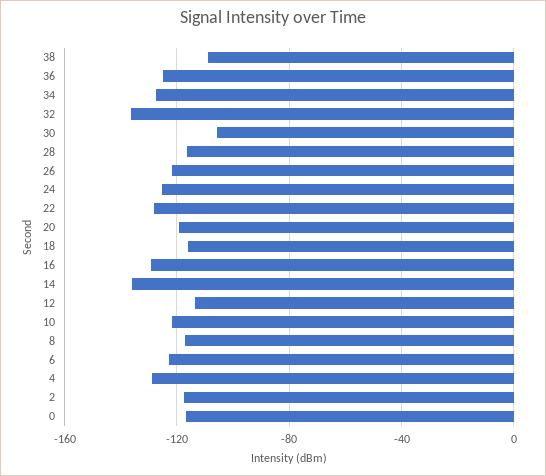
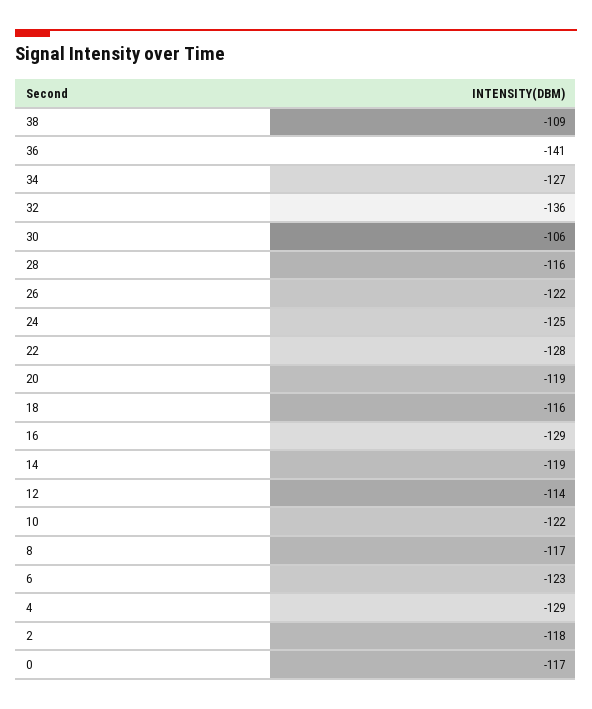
36: -125 -> -141
14: -135 -> -119

